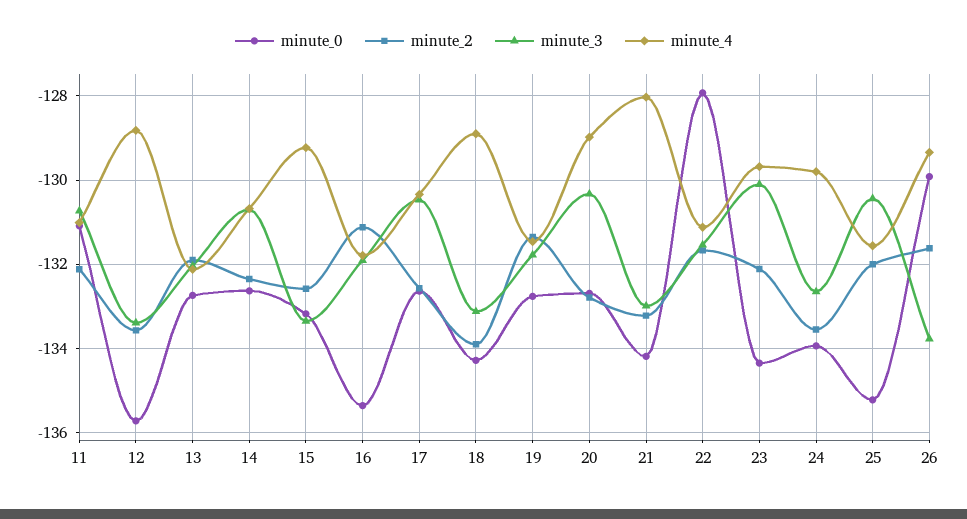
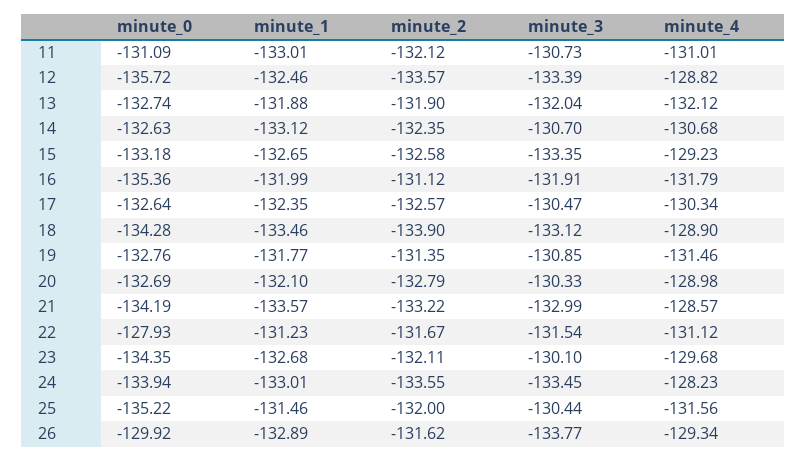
minute_3, 19: -131.8 -> -130.85
minute_4, 21: -128 -> -128.57
minute_3, 24: -132.6 -> -133.45
minute_4, 24: -129.8 -> -128.23
minute_1, 11: none -> -133.01
minute_1, 12: none -> -132.46
minute_1, 13: none -> -131.88
minute_1, 14: none -> -133.12
minute_1, 15: none -> -132.65
minute_1, 16: none -> -131.99
minute_1, 17: none -> -132.35
minute_1, 18: none -> -133.46
minute_1, 19: none -> -131.77
minute_1, 20: none -> -132.1
minute_1, 21: none -> -133.57
minute_1, 22: none -> -131.23
minute_1, 23: none -> -132.68
minute_1, 24: none -> -133.01
minute_1, 25: none -> -131.46
minute_1, 26: none -> -132.89

